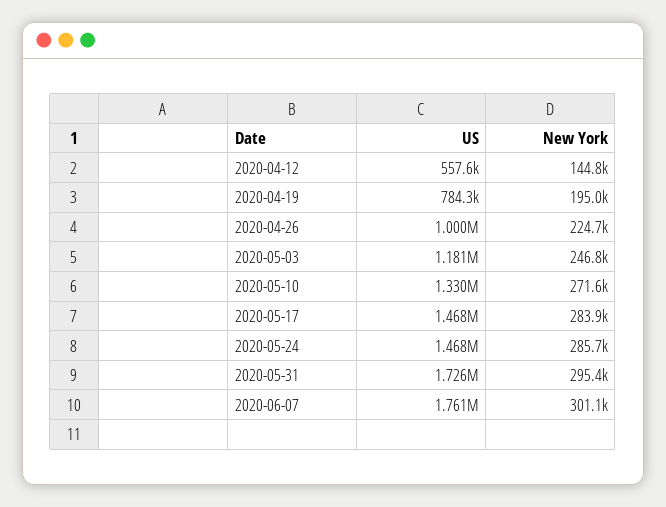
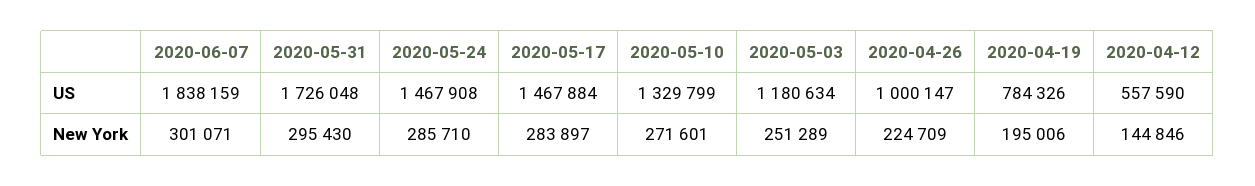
New York, 2020-05-03: 246800 -> 251289
US, 2020-06-07: 1761000 -> 1838159

